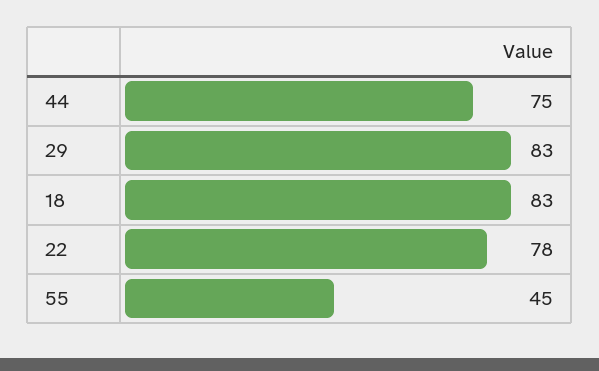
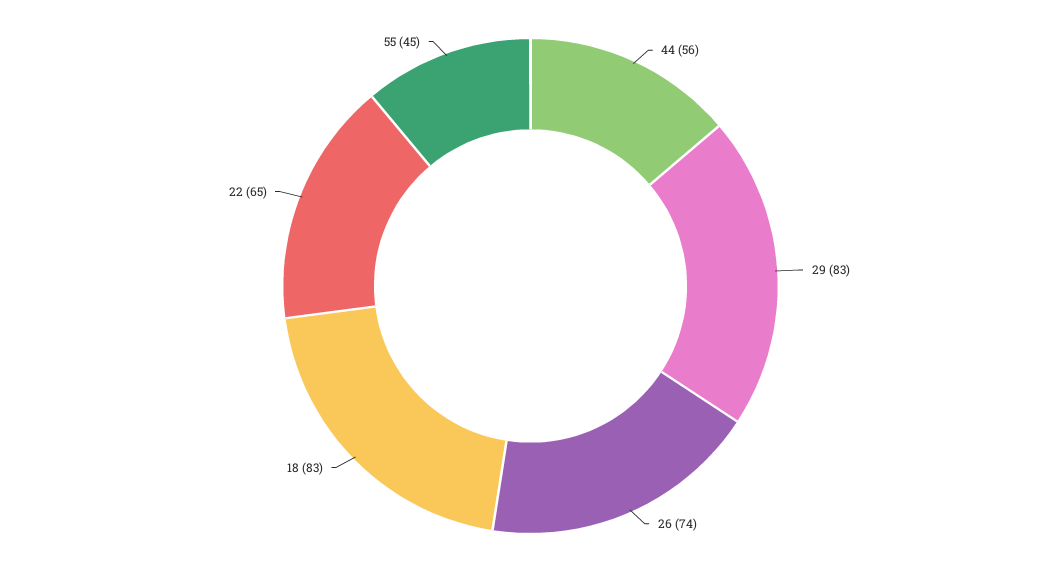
44: 75 -> 56
22: 78 -> 65
26: none -> 74

